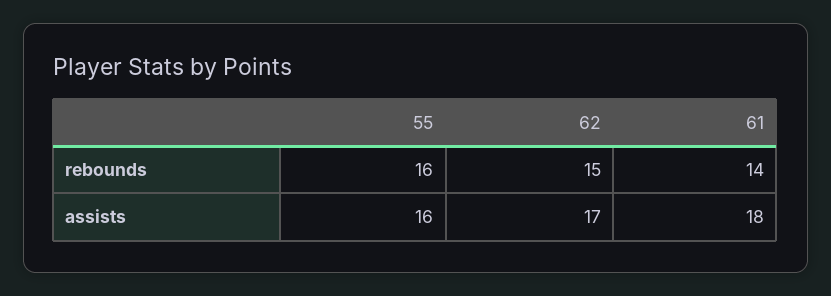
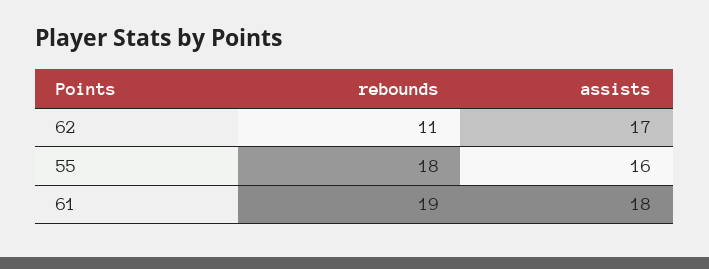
55, rebounds: 16 -> 18
62, rebounds: 15 -> 11
61, rebounds: 14 -> 19

